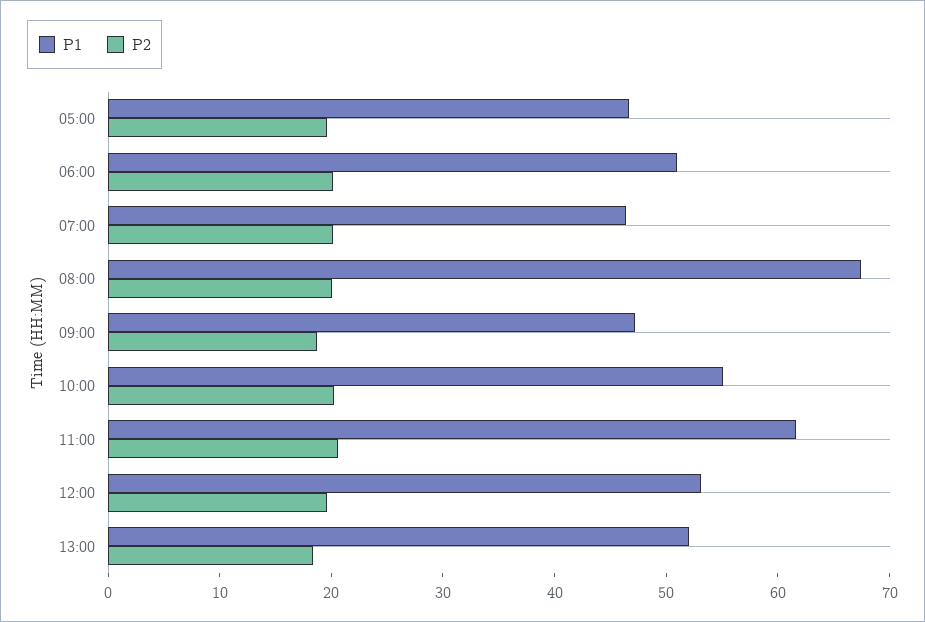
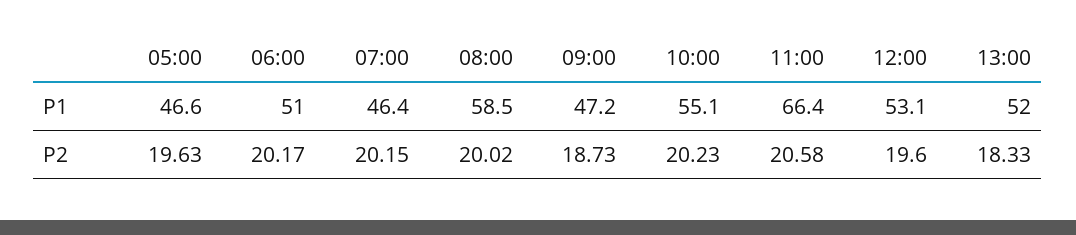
P1, 08:00: 68 -> 58.5
P1, 11:00: 62 -> 66.4

